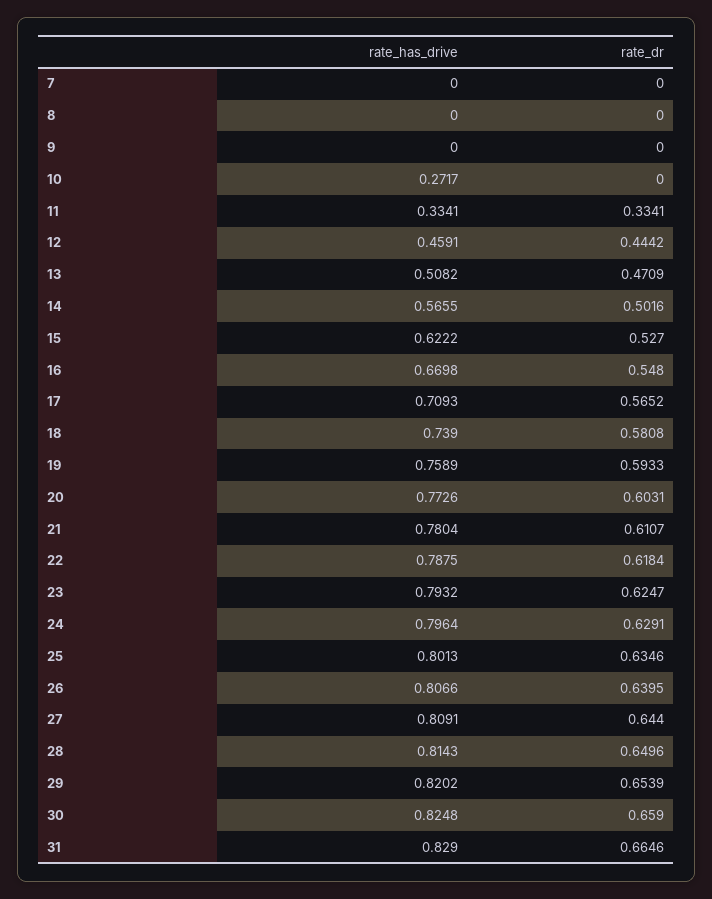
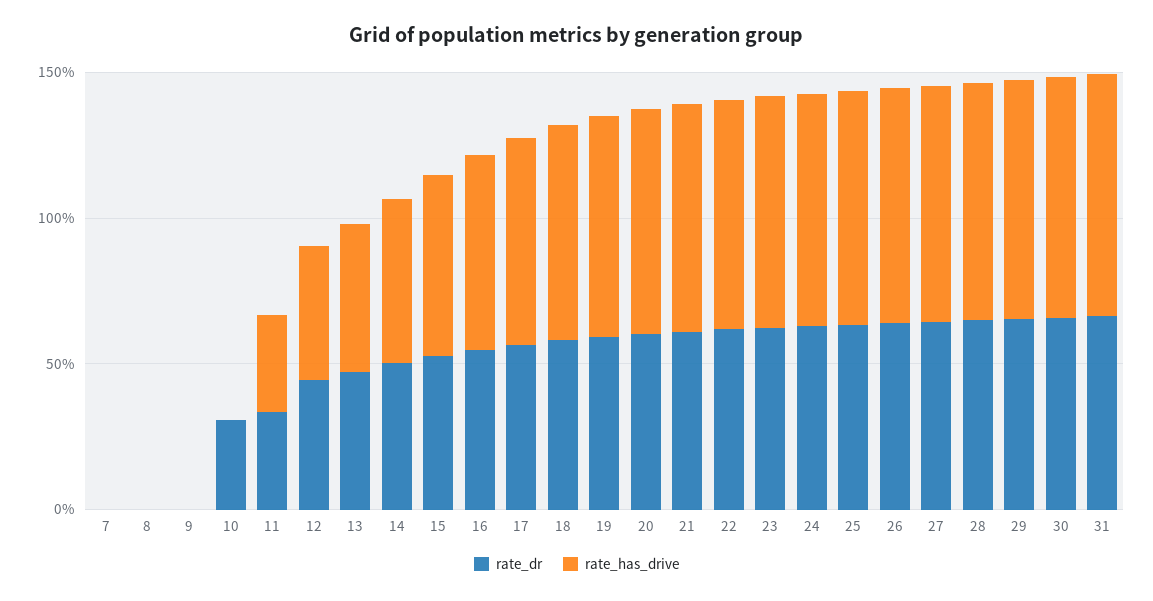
rate_has_drive, 10: 0.2717 -> 0
rate_dr, 10: 0 -> 0.3

